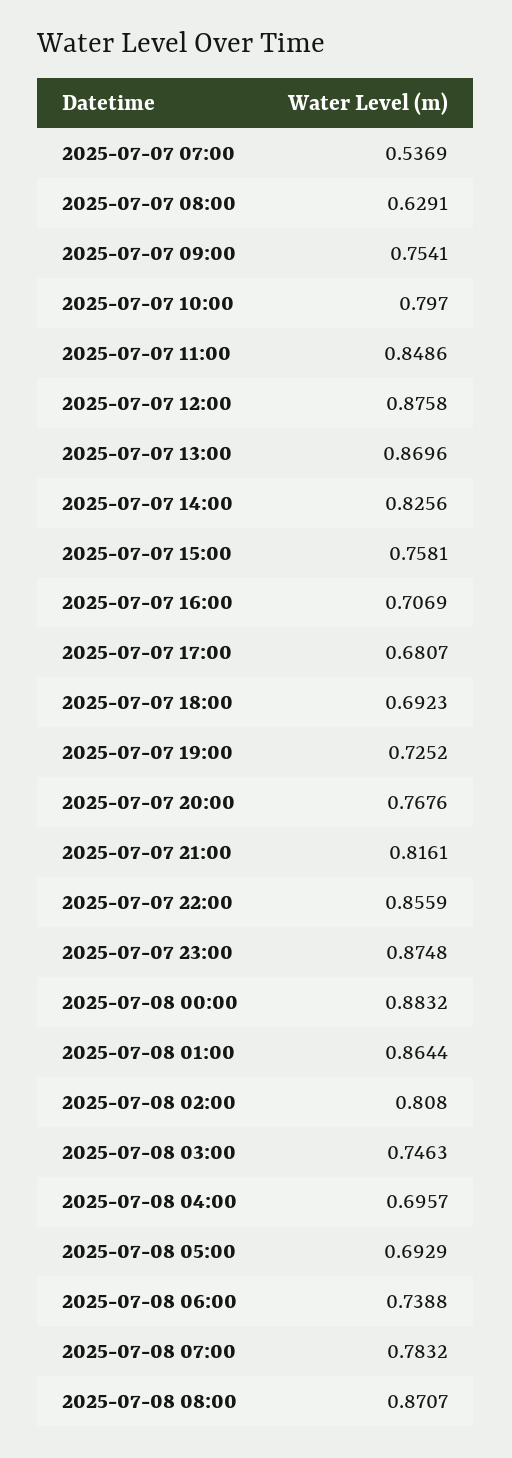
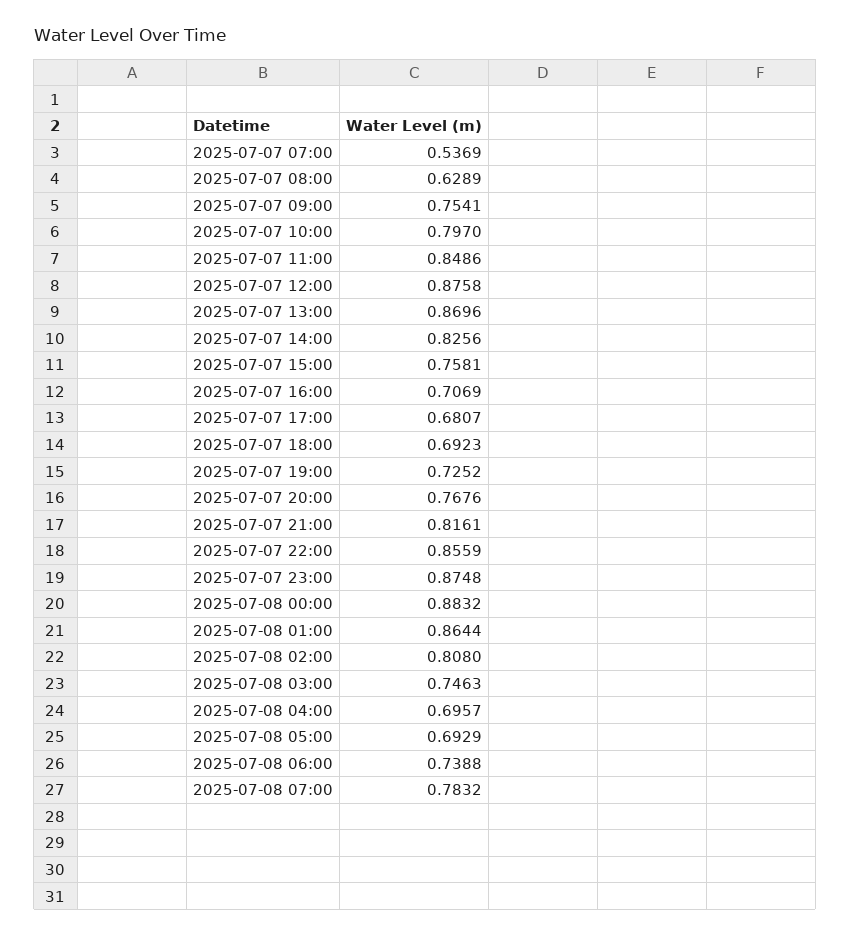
2025-07-07 08:00: 0.6291 -> 0.6289
2025-07-08 08:00: 0.8707 -> none

